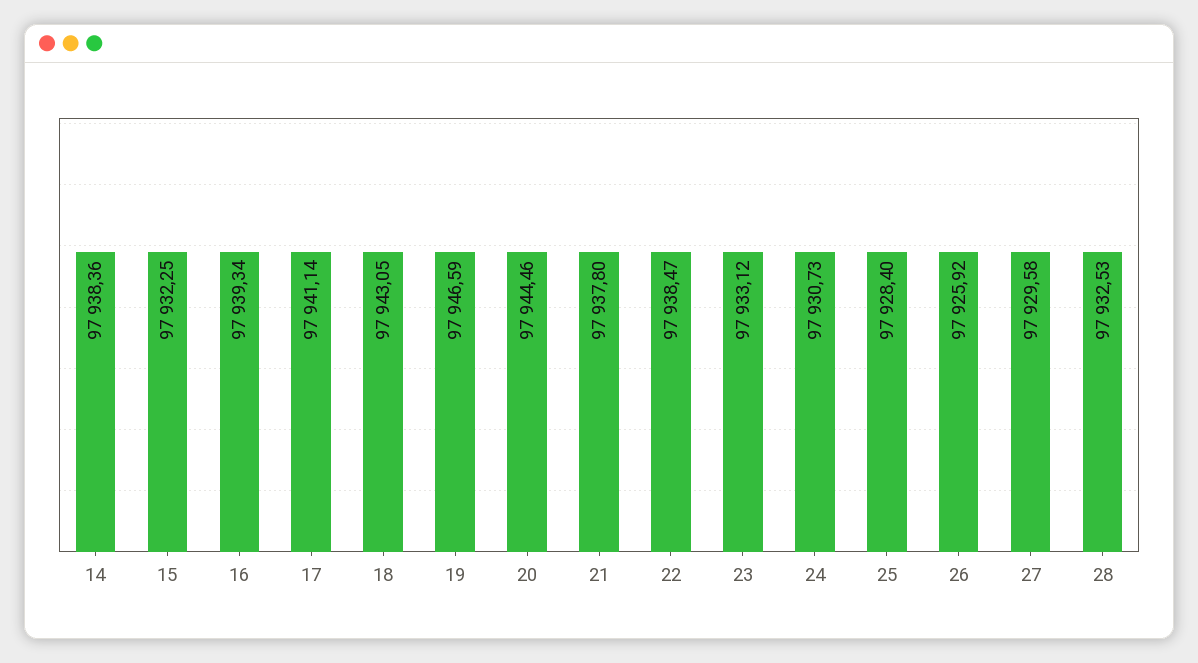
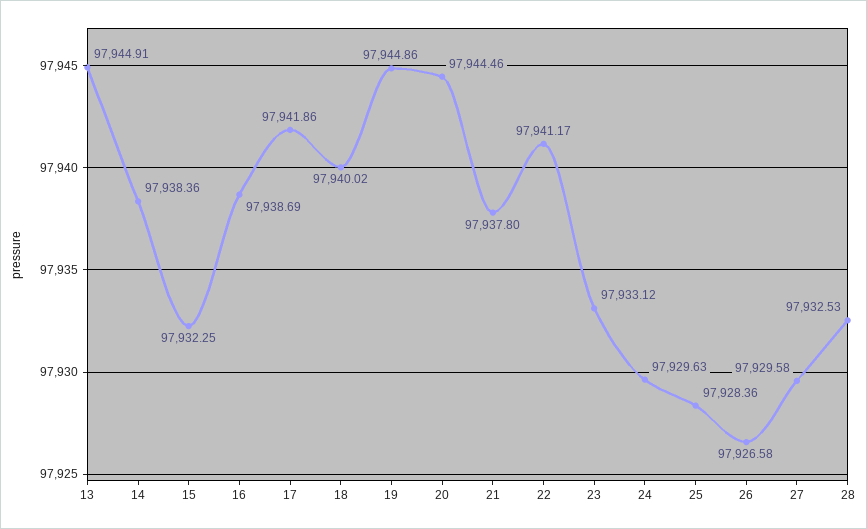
16: 97939.34 -> 97938.69
17: 97941.14 -> 97941.86
18: 97943.05 -> 97940.02
19: 97946.59 -> 97944.86
22: 97938.47 -> 97941.17
24: 97930.73 -> 97929.63
25: 97928.4 -> 97928.36
26: 97925.92 -> 97926.58
13: none -> 97944.91

